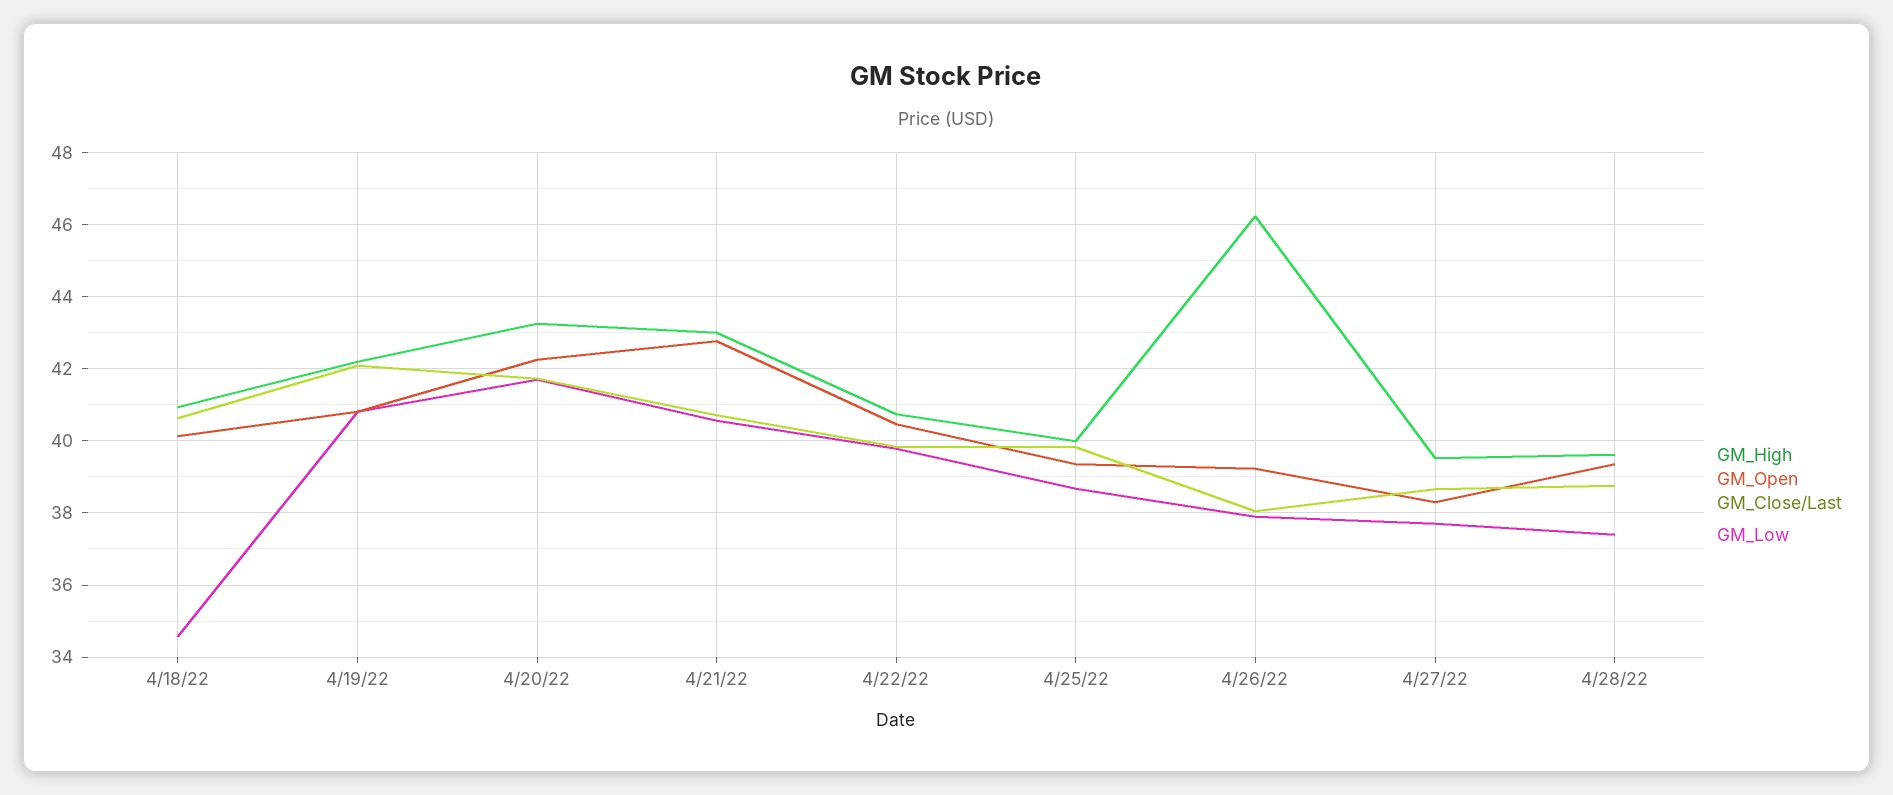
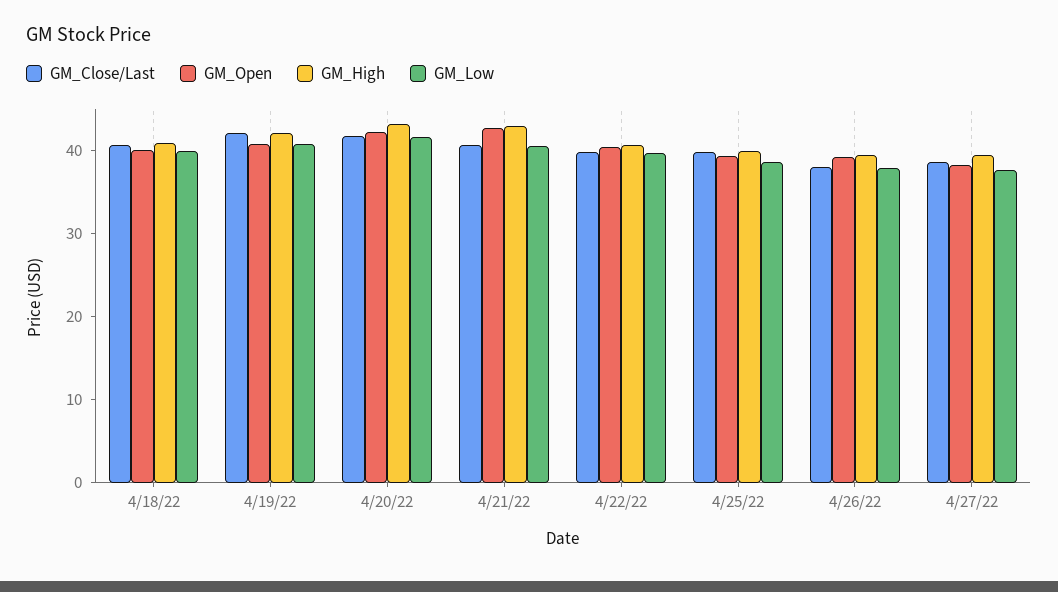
GM_Low, 4/18/22: 34.6 -> 40
GM_High, 4/26/22: 46.2 -> 40
GM_High, 4/28/22: 39.6 -> none
GM_Open, 4/28/22: 39.4 -> none
GM_Close/Last, 4/28/22: 38.8 -> none
GM_Low, 4/28/22: 37.4 -> none

